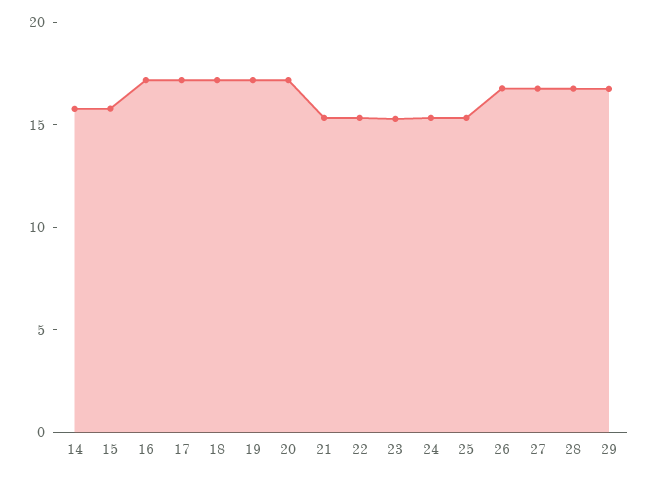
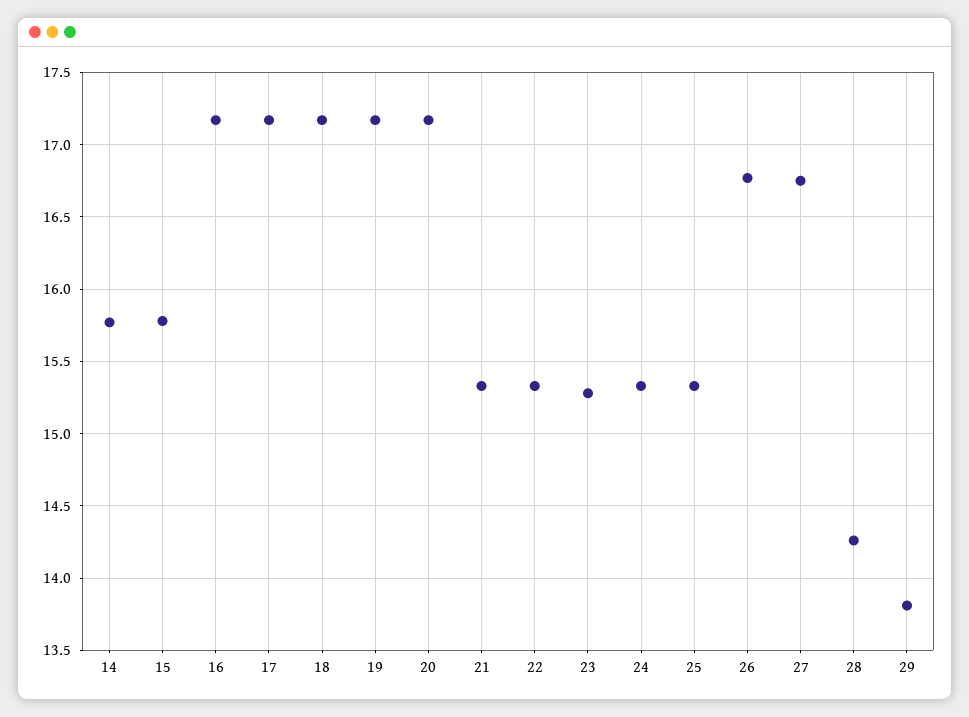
28: 17 -> 14.25
29: 17 -> 13.8

